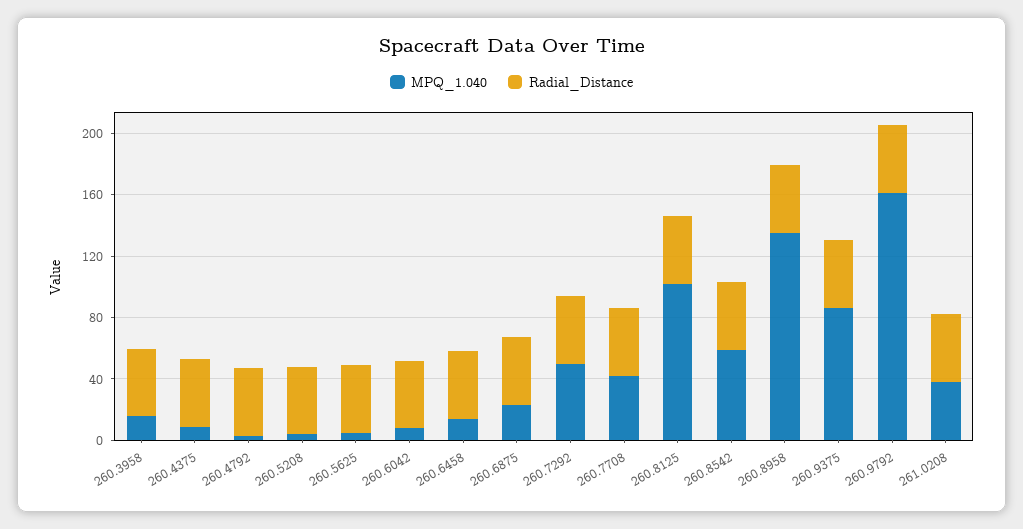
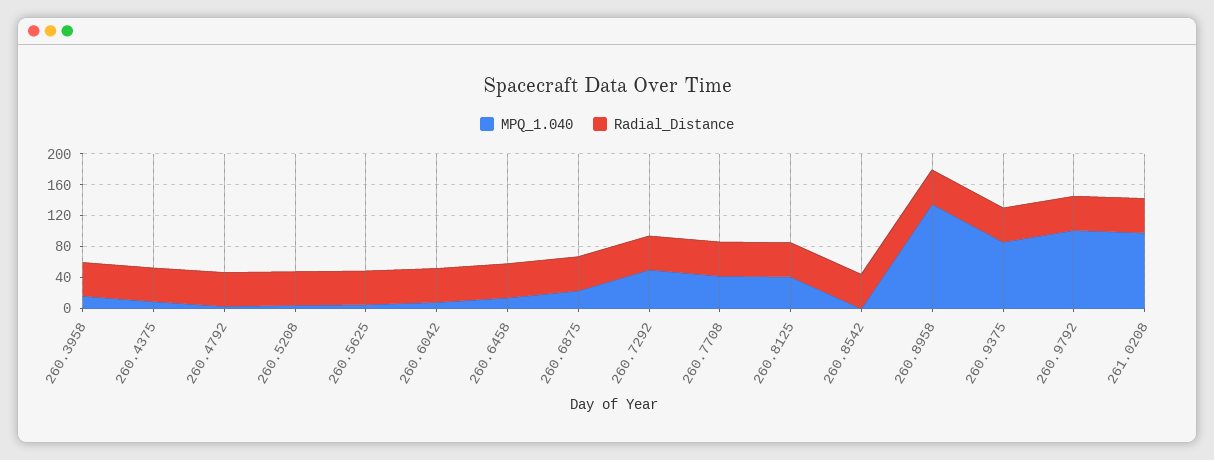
MPQ_1.040, 260.8125: 100 -> 40
MPQ_1.040, 260.8542: 60 -> 0
MPQ_1.040, 260.9792: 160 -> 100
MPQ_1.040, 261.0208: 40 -> 100

